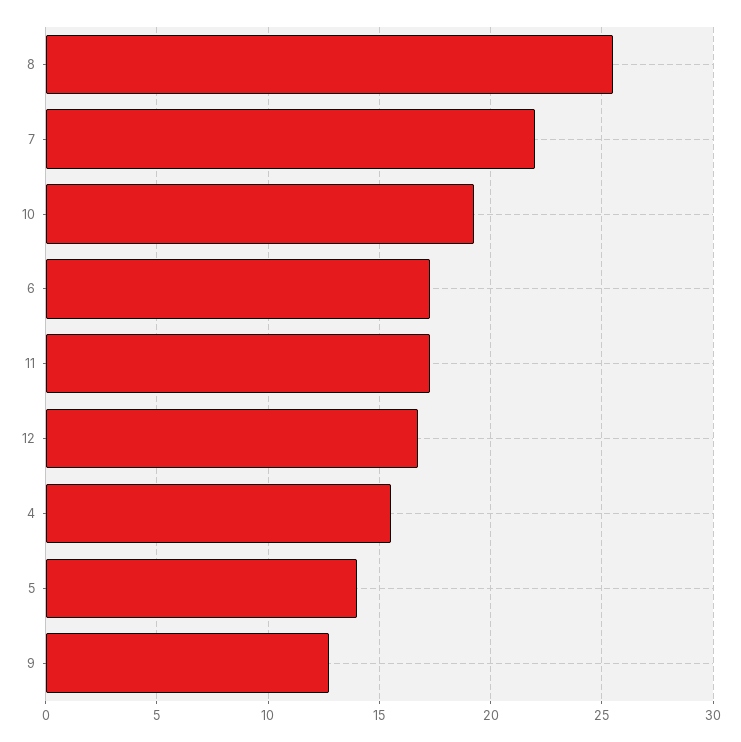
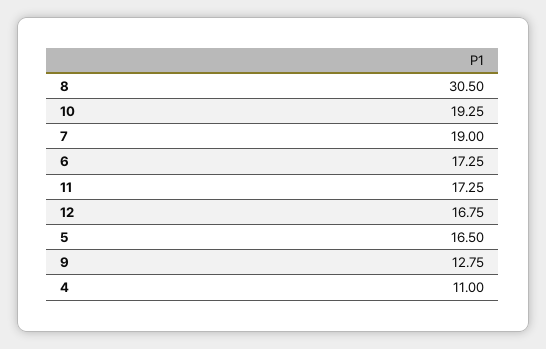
8: 25.5 -> 30.5
7: 22 -> 19
4: 15.5 -> 11
5: 14 -> 16.5

